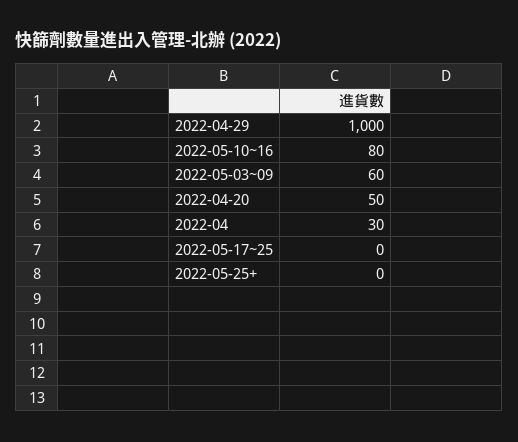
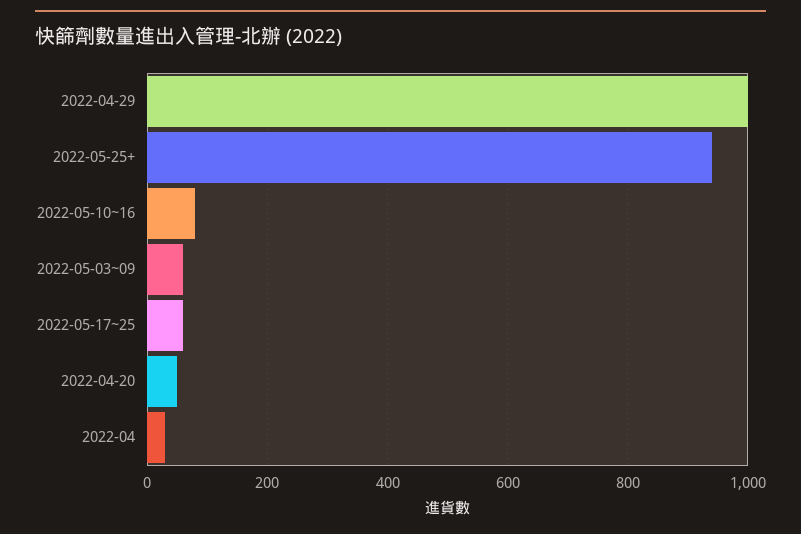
2022-05-17~25: 0 -> 60
2022-05-25+: 0 -> 940

